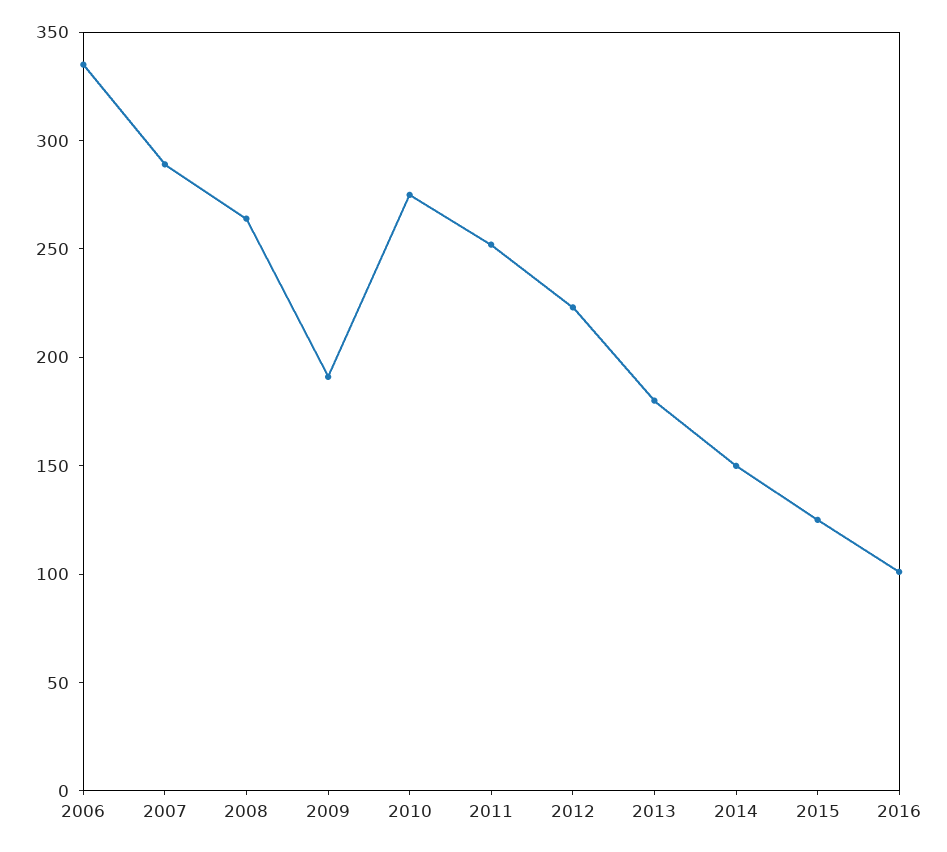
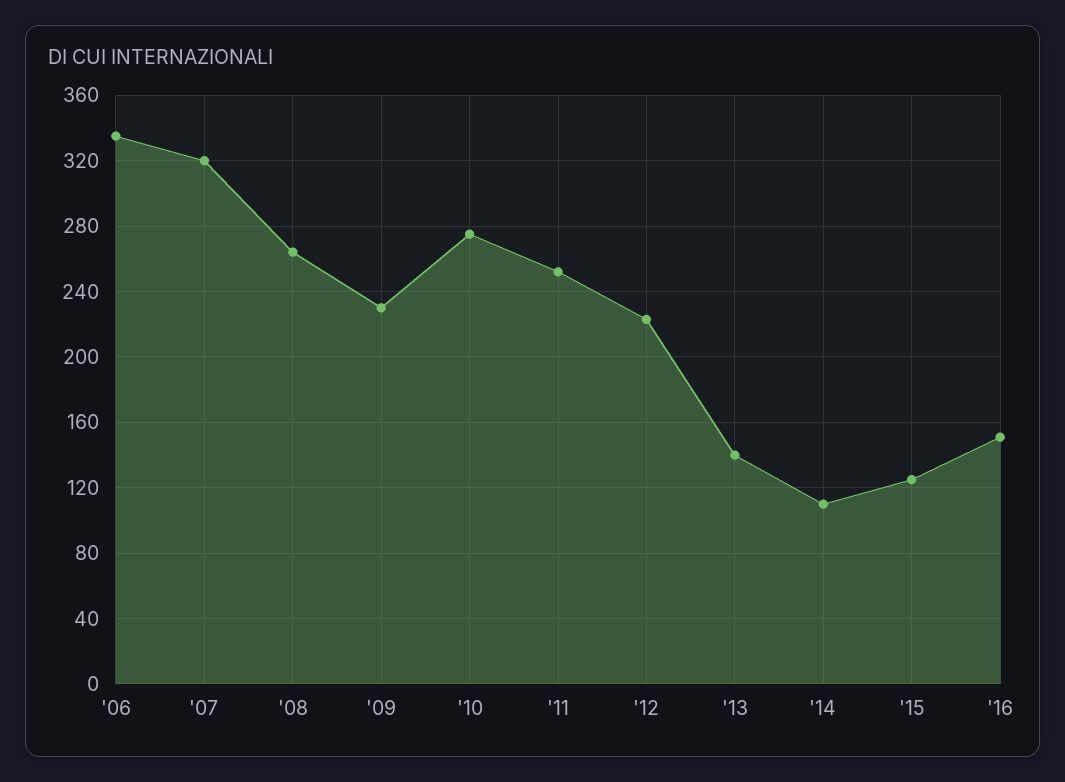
2007: 290 -> 320
2009: 190 -> 230
2013: 180 -> 140
2014: 150 -> 110
2016: 100 -> 150

